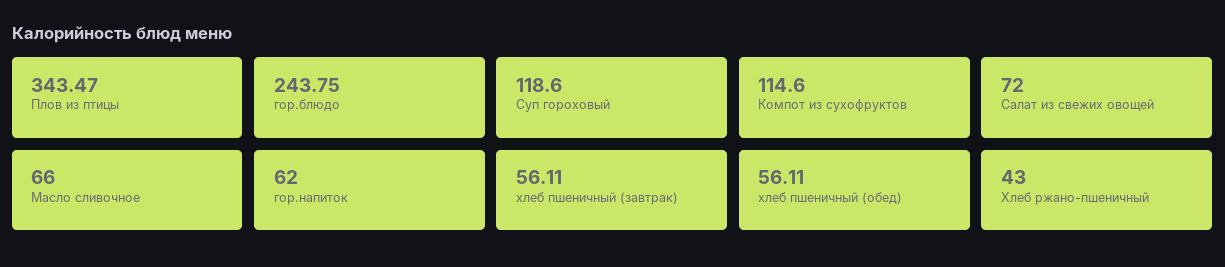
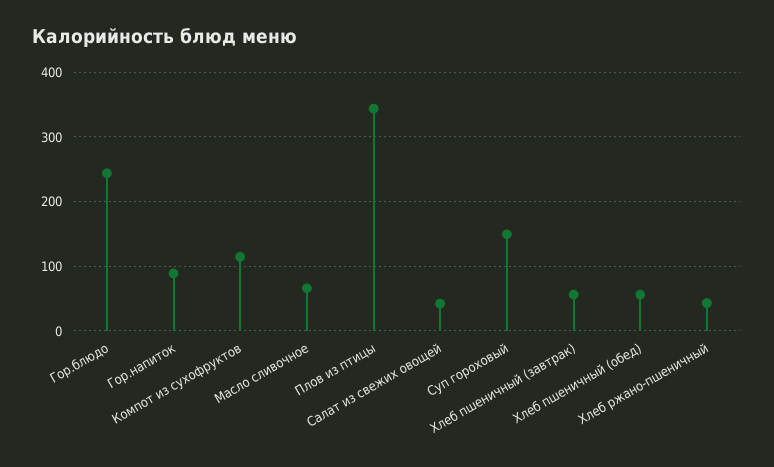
Суп гороховый: 118.6 -> 150
Салат из свежих овощей: 72 -> 40
гор.напиток: 62 -> 90

